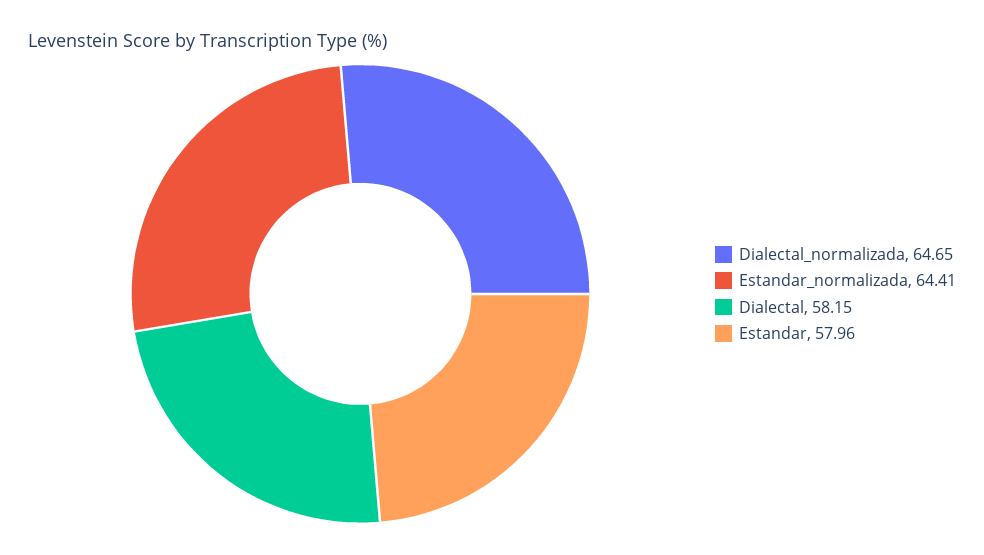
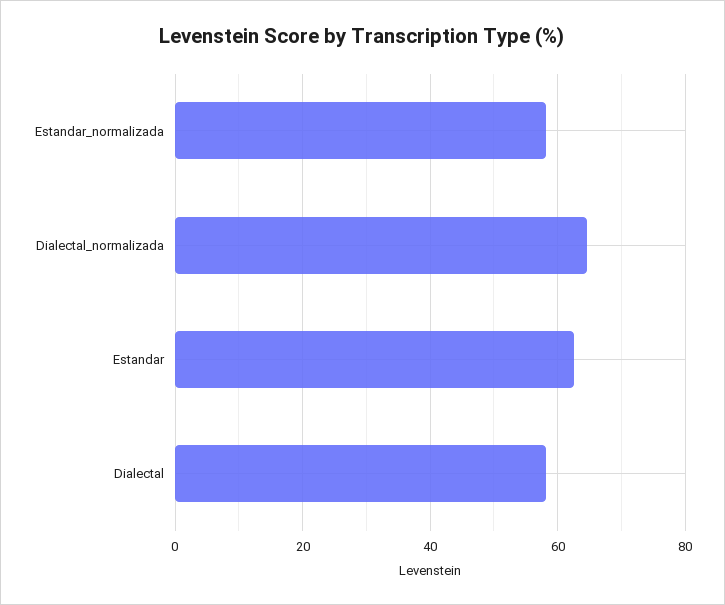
Estandar_normalizada: 64.41 -> 58
Estandar: 57.96 -> 62

